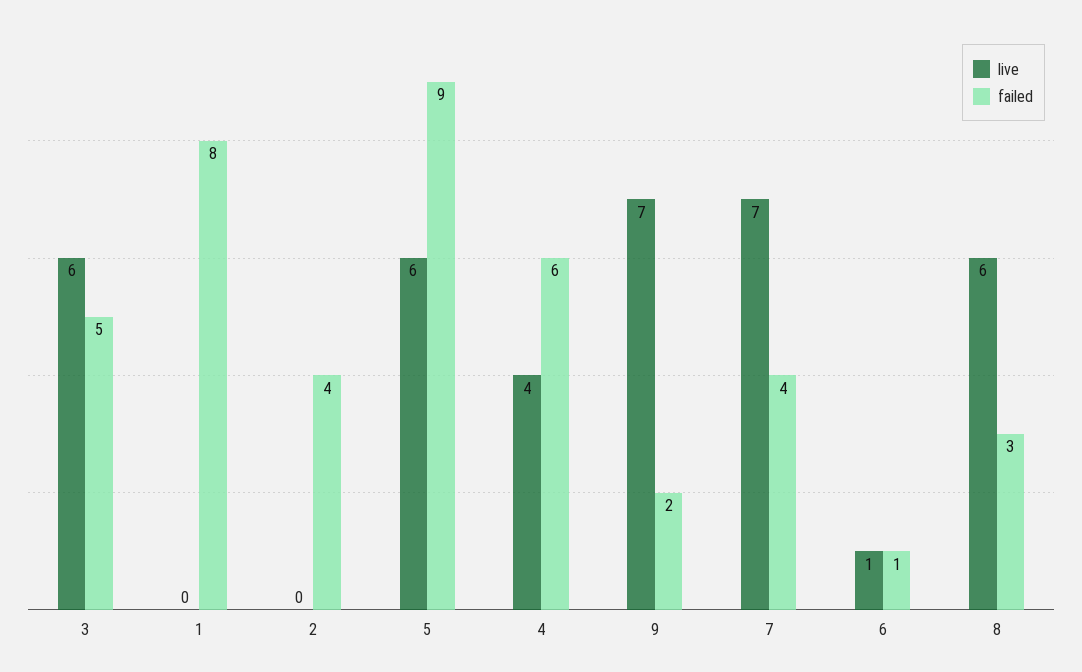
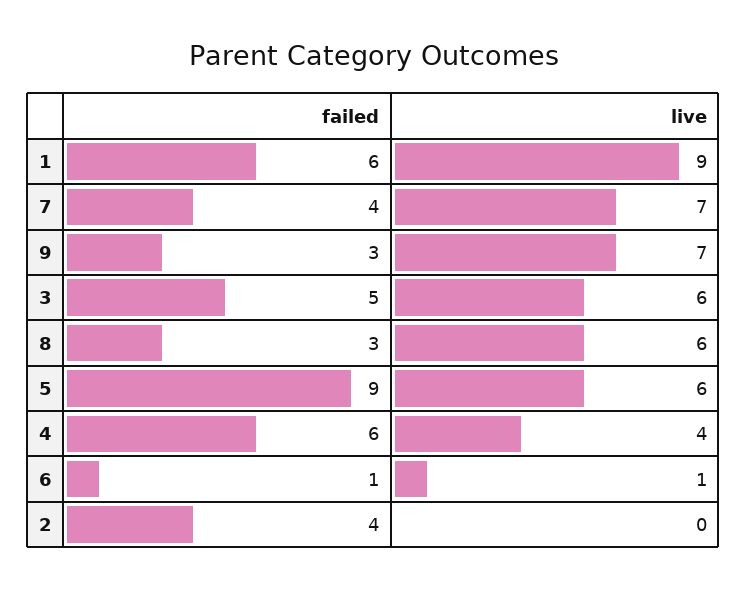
live, 1: 0 -> 9
failed, 1: 8 -> 6
failed, 9: 2 -> 3

